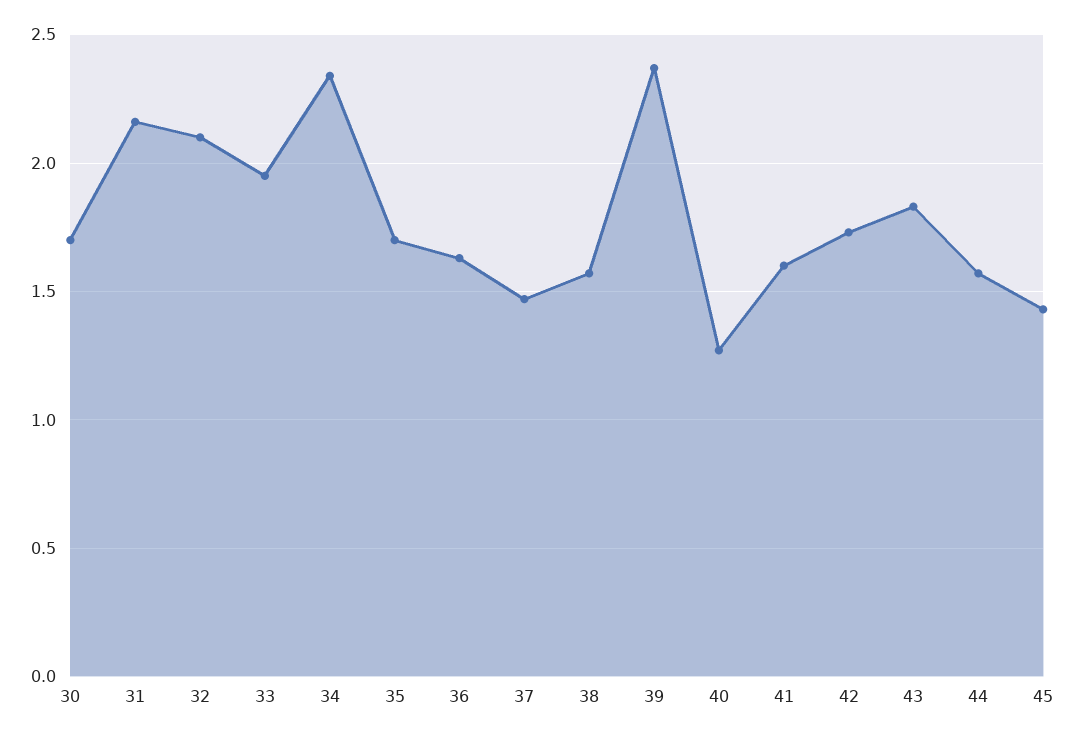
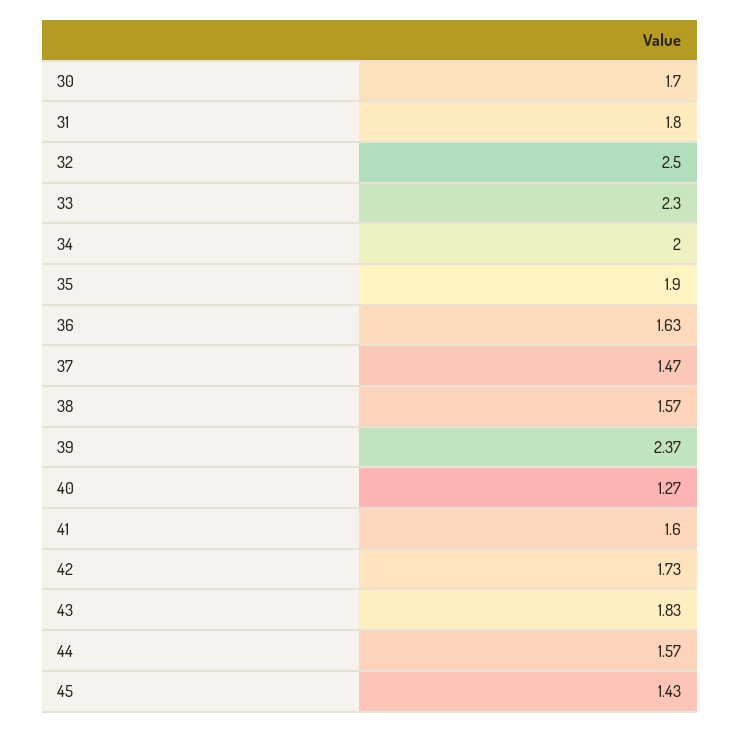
31: 2.15 -> 1.8
32: 2.1 -> 2.5
33: 1.95 -> 2.3
34: 2.35 -> 2
35: 1.7 -> 1.9

